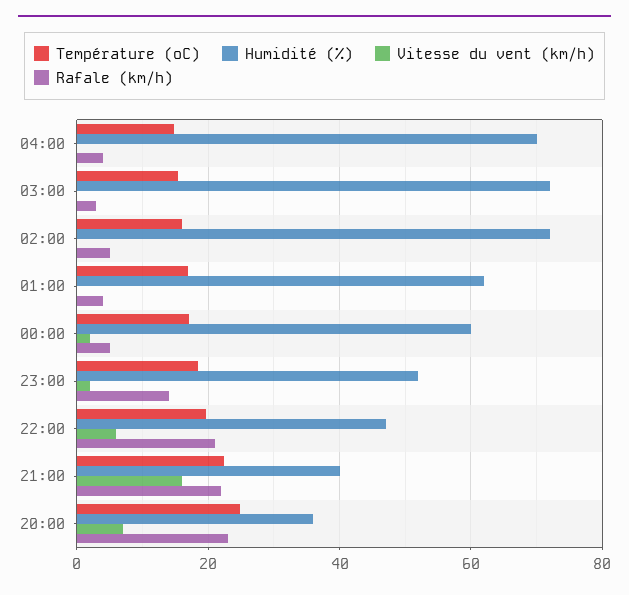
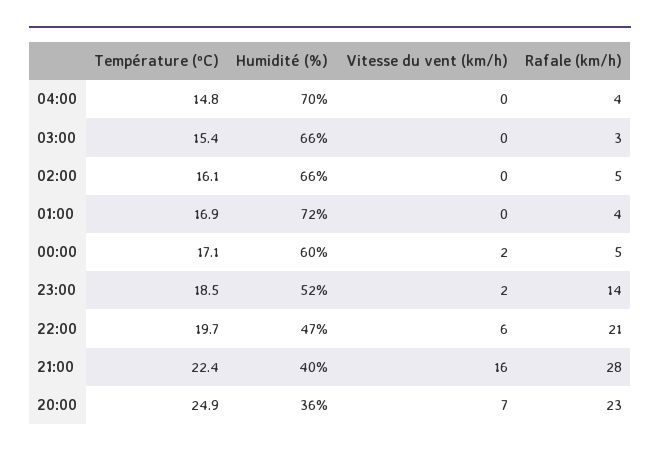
Humidité (%), 03:00: 72 -> 66
Humidité (%), 02:00: 72 -> 66
Humidité (%), 01:00: 62 -> 72
Rafale (km/h), 21:00: 22 -> 28

